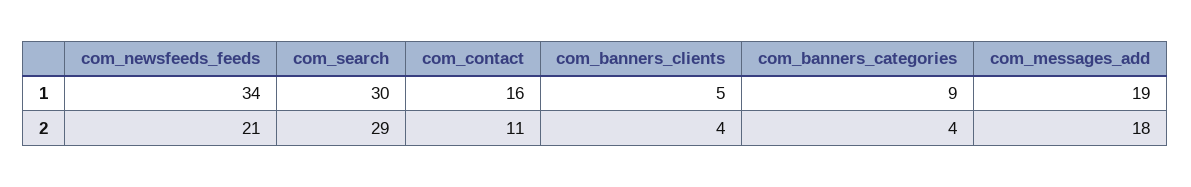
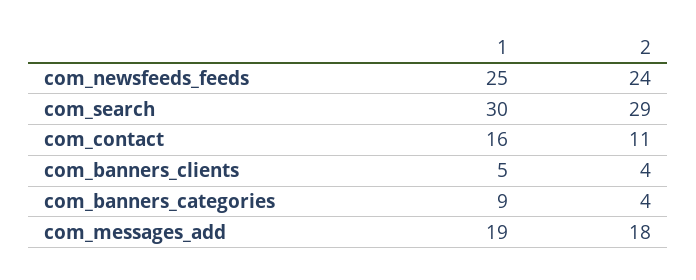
com_newsfeeds_feeds, 1: 34 -> 25
com_newsfeeds_feeds, 2: 21 -> 24

